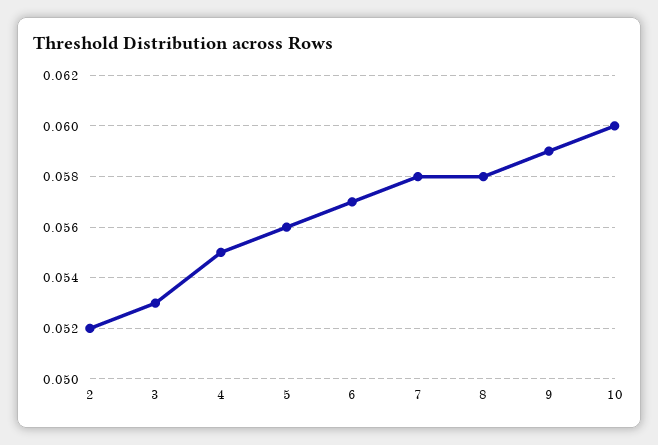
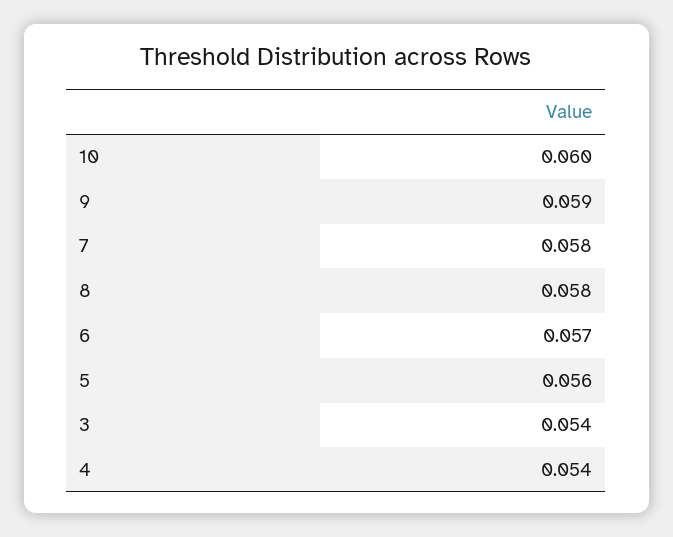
2: 0.052 -> none
3: 0.053 -> 0.054
4: 0.055 -> 0.054

